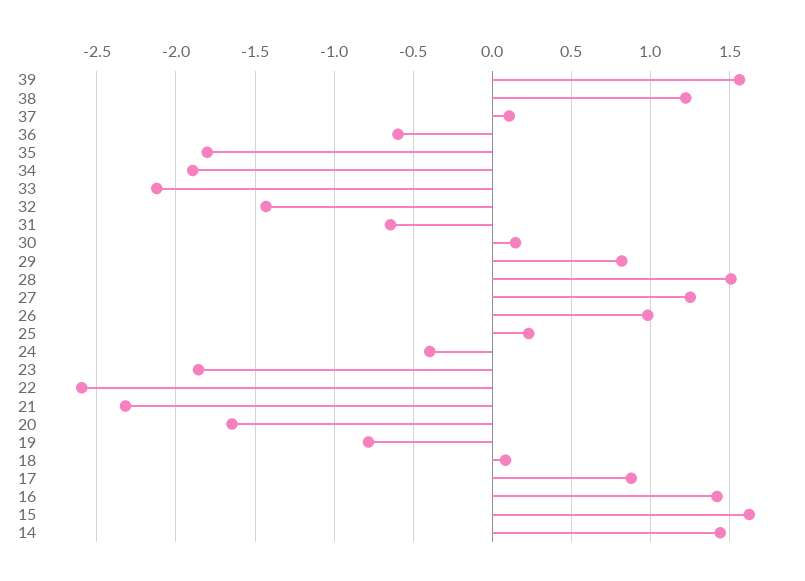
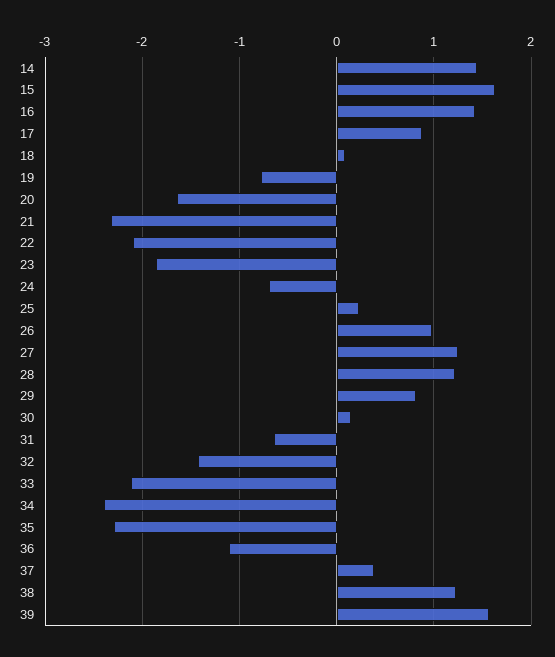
37: 0.1 -> 0.4
36: -0.6 -> -1.1
35: -1.8 -> -2.3
34: -1.9 -> -2.4
28: 1.5 -> 1.2
24: -0.4 -> -0.7
22: -2.6 -> -2.1

